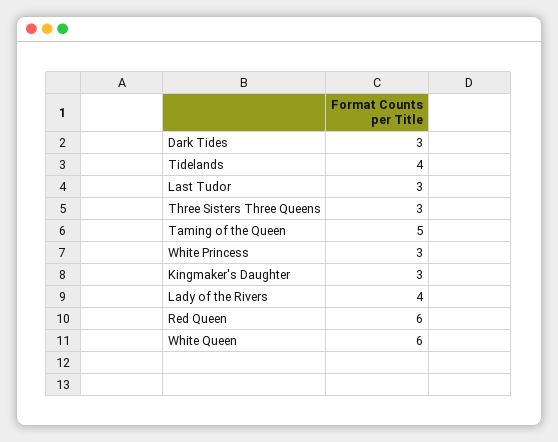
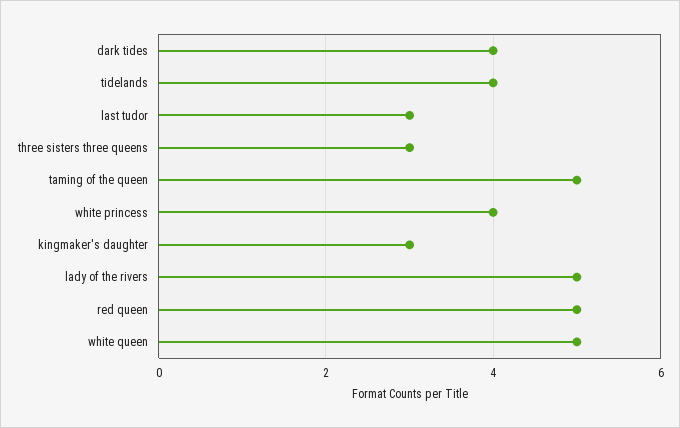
Dark Tides: 3 -> 4
White Princess: 3 -> 4
Lady of the Rivers: 4 -> 5
Red Queen: 6 -> 5
White Queen: 6 -> 5

